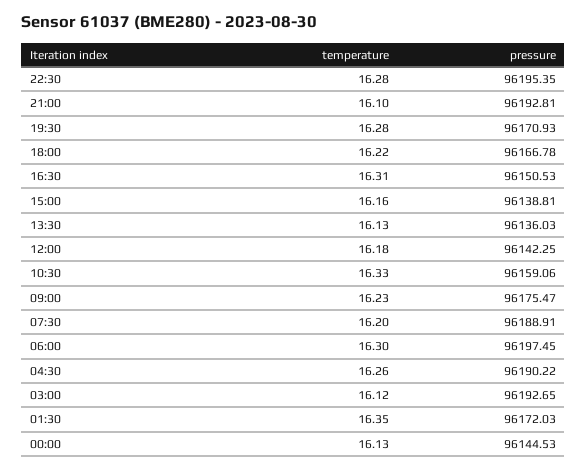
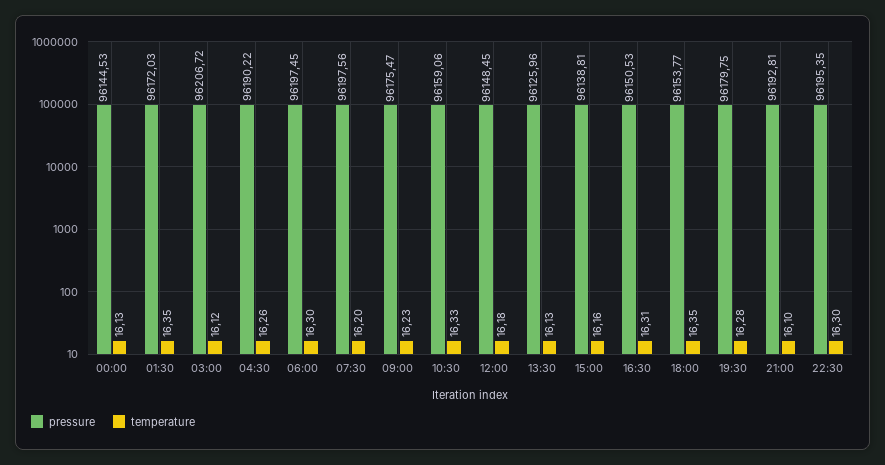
temperature, 22:30: 16.28 -> 16.3
pressure, 19:30: 96170.93 -> 96179.75
temperature, 18:00: 16.22 -> 16.35
pressure, 18:00: 96166.78 -> 96153.77
pressure, 13:30: 96136.03 -> 96125.96
pressure, 12:00: 96142.25 -> 96148.45
pressure, 07:30: 96188.91 -> 96197.56
pressure, 03:00: 96192.65 -> 96206.72

